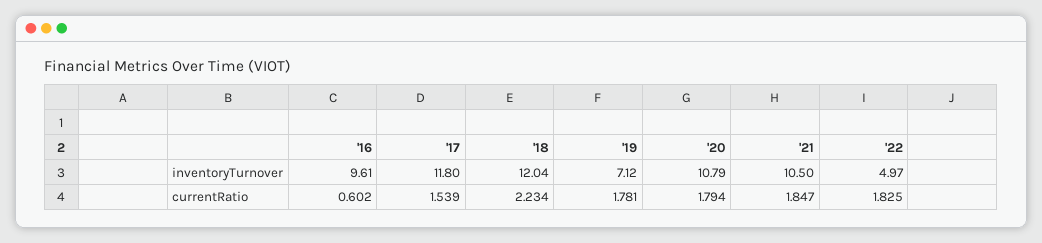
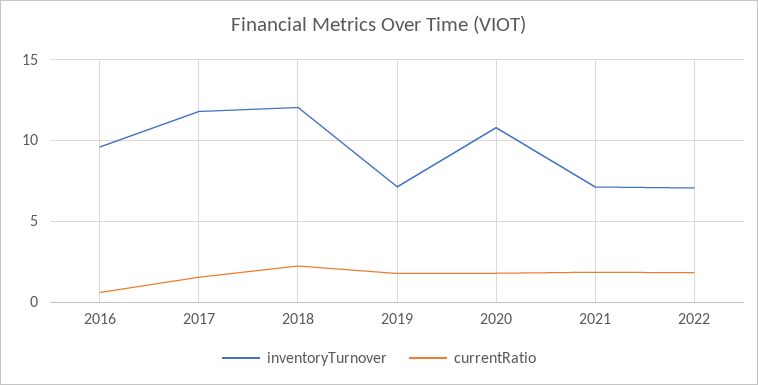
inventoryTurnover, '21: 10.5 -> 7
inventoryTurnover, '22: 4.97 -> 7

